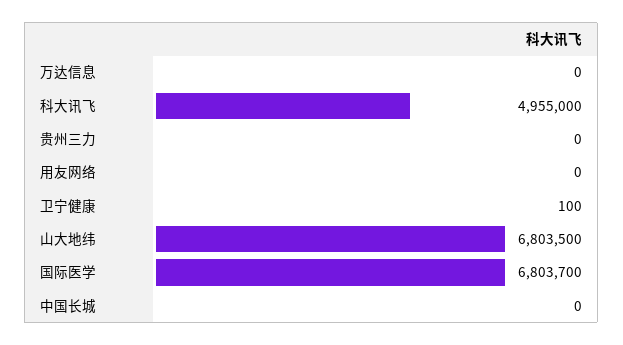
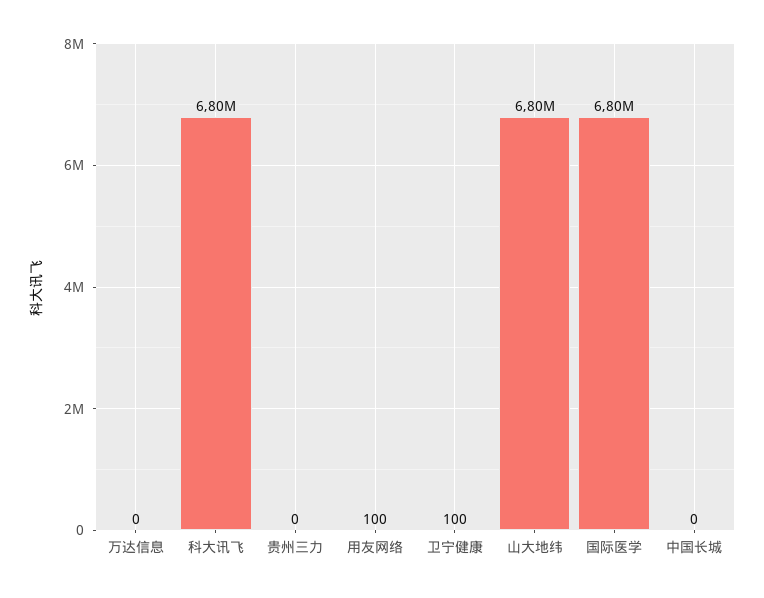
科大讯飞: 4955000 -> 6800000
用友网络: 0 -> 100

